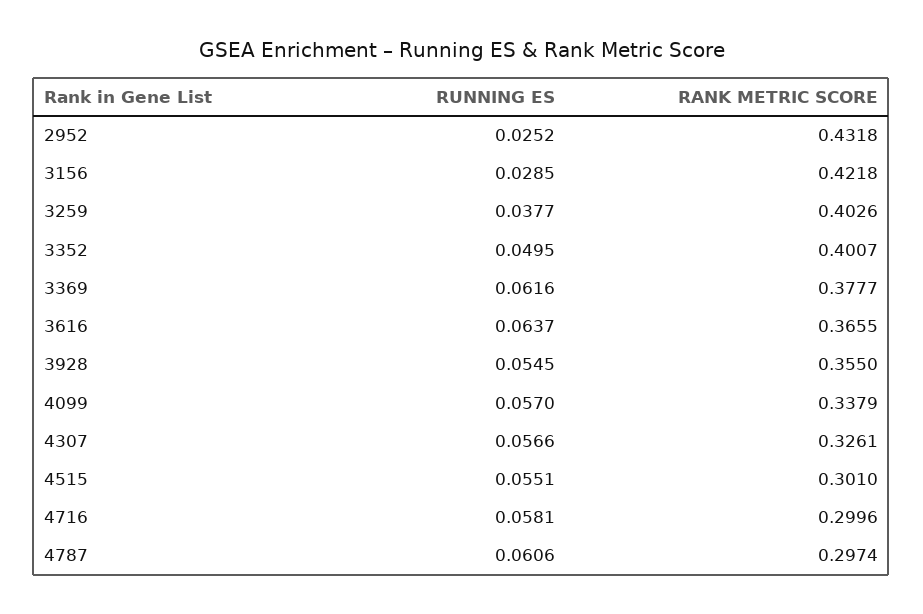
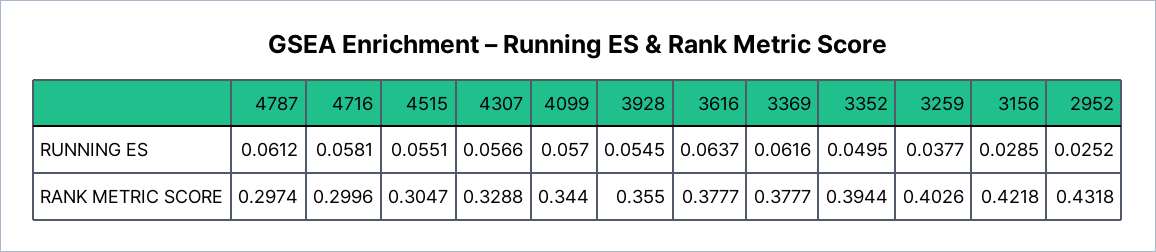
RANK METRIC SCORE, 3352: 0.4007 -> 0.3944
RANK METRIC SCORE, 3616: 0.3655 -> 0.3777
RANK METRIC SCORE, 4099: 0.3379 -> 0.344
RANK METRIC SCORE, 4307: 0.3261 -> 0.3288
RANK METRIC SCORE, 4515: 0.301 -> 0.3047
RUNNING ES, 4787: 0.0606 -> 0.0612

